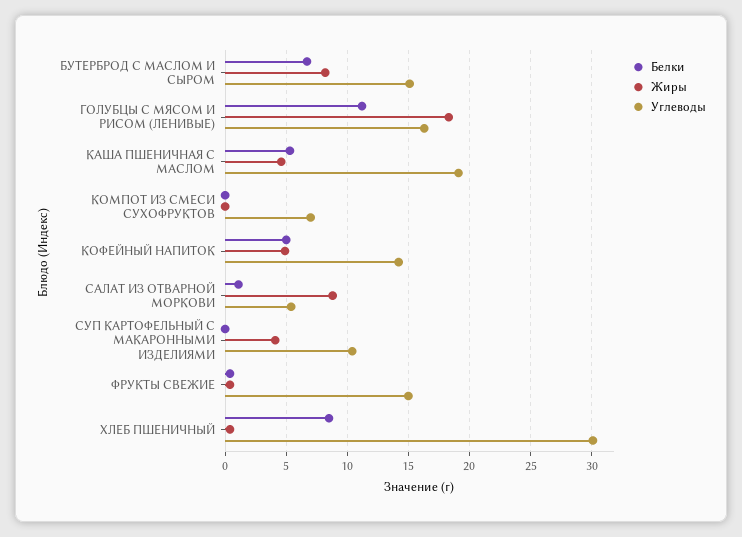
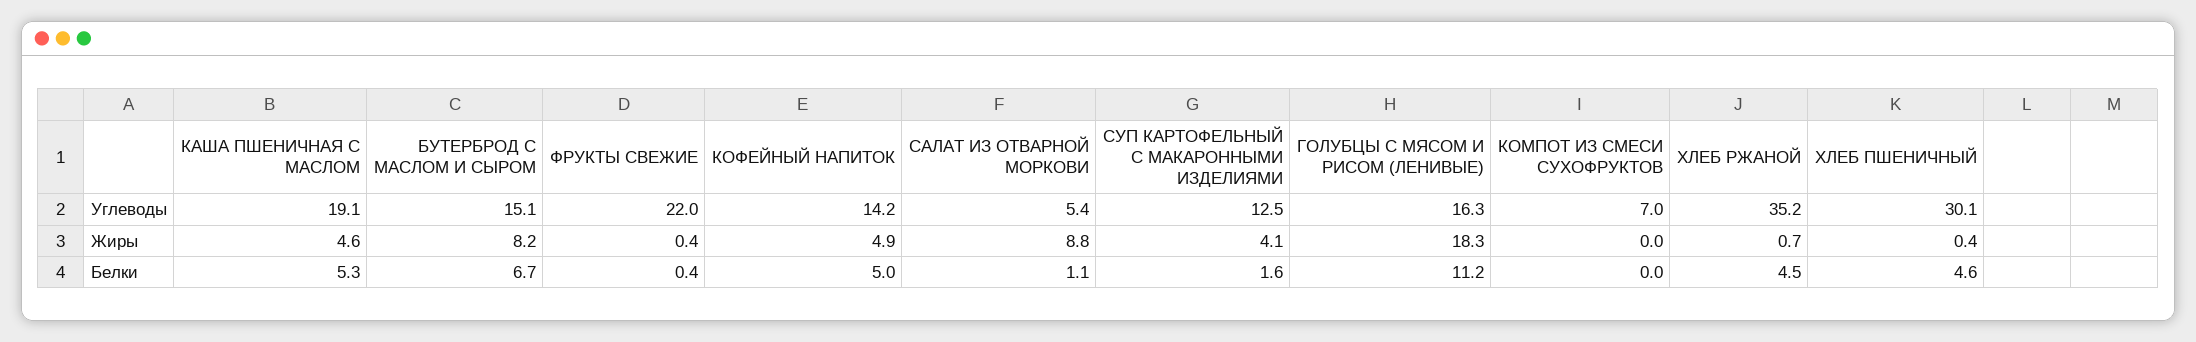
Белки, СУП КАРТОФЕЛЬНЫЙ С МАКАРОННЫМИ ИЗДЕЛИЯМИ: 0 -> 1.6
Углеводы, СУП КАРТОФЕЛЬНЫЙ С МАКАРОННЫМИ ИЗДЕЛИЯМИ: 10.5 -> 12.5
Углеводы, ФРУКТЫ СВЕЖИЕ: 15 -> 22
Белки, ХЛЕБ ПШЕНИЧНЫЙ: 8.5 -> 4.6
Углеводы, ХЛЕБ РЖАНОЙ: none -> 35.2
Жиры, ХЛЕБ РЖАНОЙ: none -> 0.7
Белки, ХЛЕБ РЖАНОЙ: none -> 4.5

